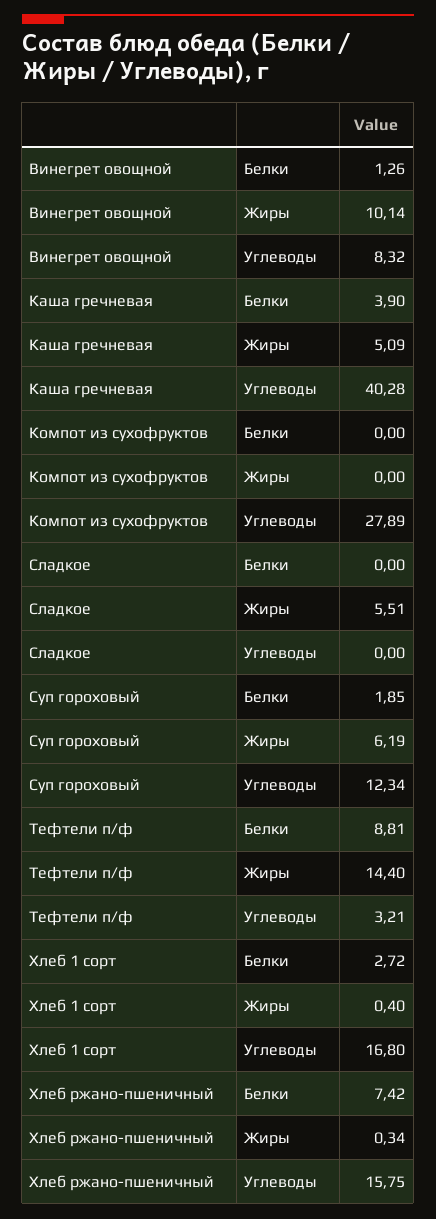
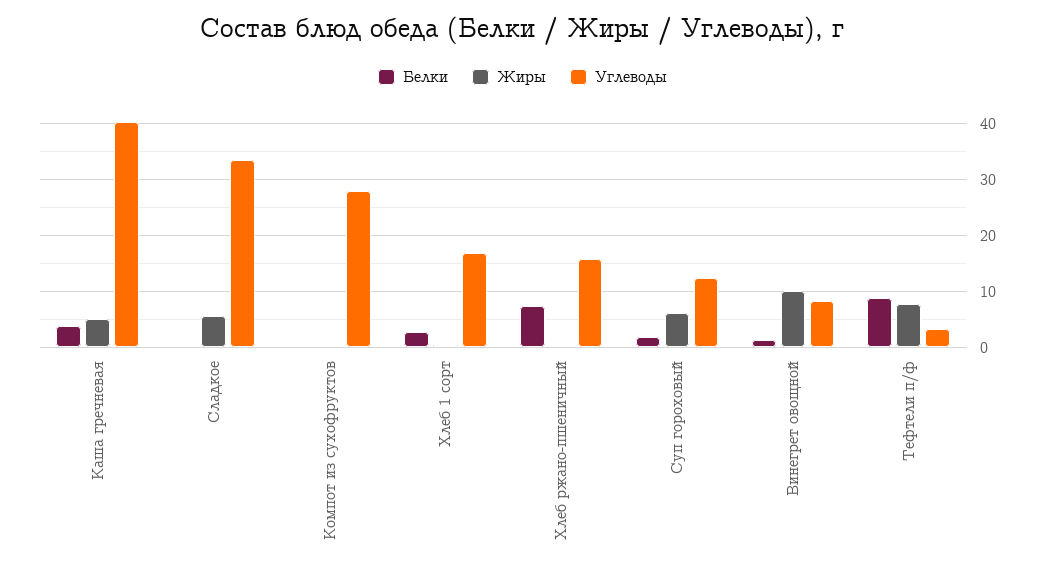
Углеводы, Сладкое: 0 -> 34
Жиры, Тефтели п/ф: 14.4 -> 8

